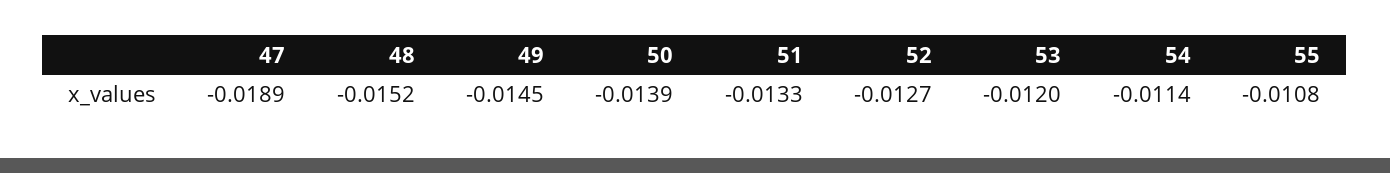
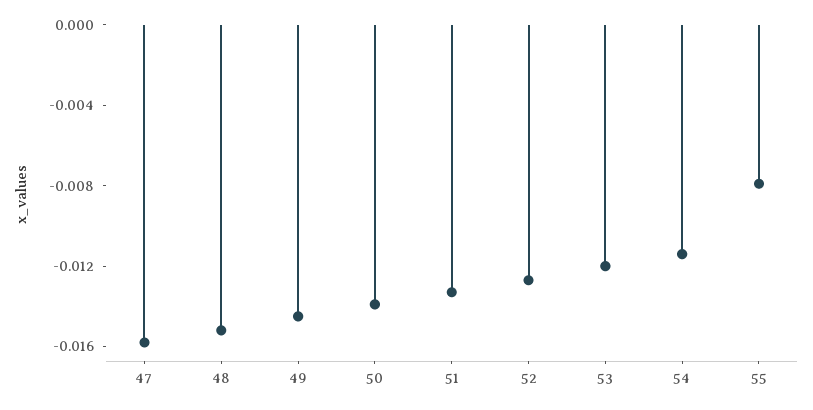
47: -0.0189 -> -0.016
55: -0.0108 -> -0.008

